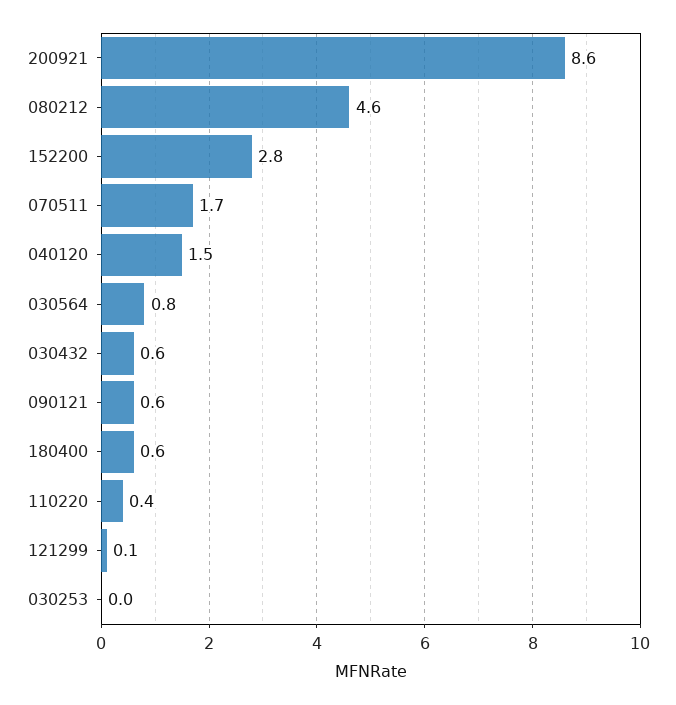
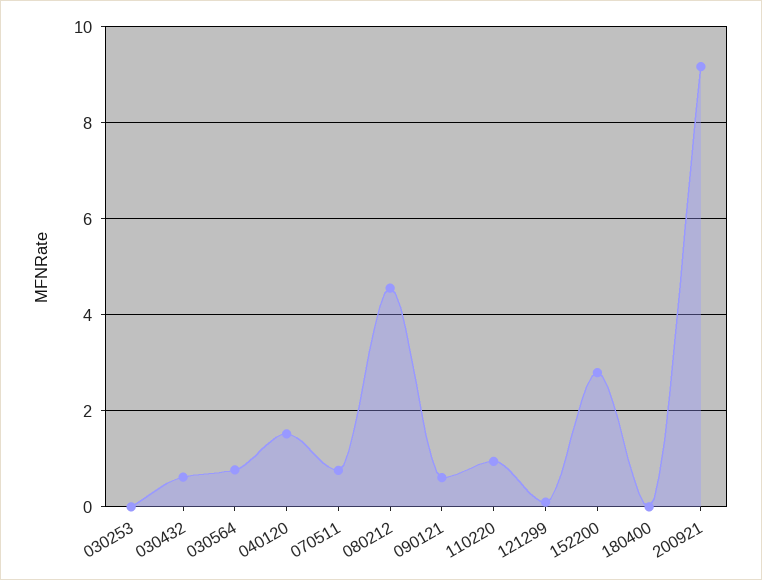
200921: 8.6 -> 9.2
070511: 1.7 -> 0.8
180400: 0.6 -> 0
110220: 0.4 -> 1

